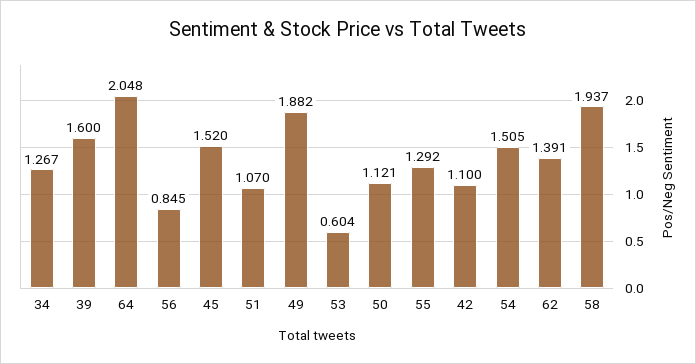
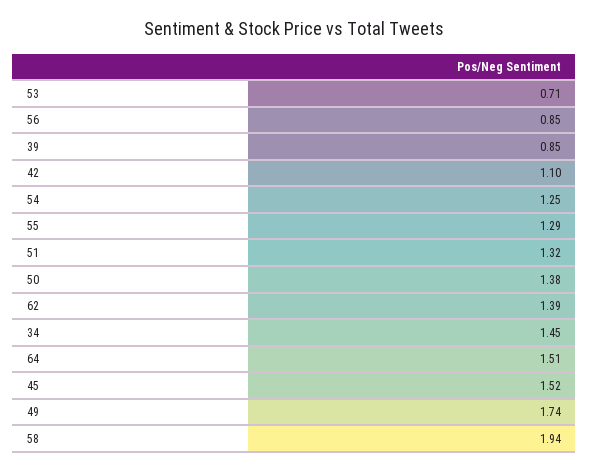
34: 1.267 -> 1.45
39: 1.6 -> 0.85
64: 2.048 -> 1.51
51: 1.07 -> 1.32
49: 1.882 -> 1.74
53: 0.604 -> 0.71
50: 1.121 -> 1.38
54: 1.505 -> 1.25

